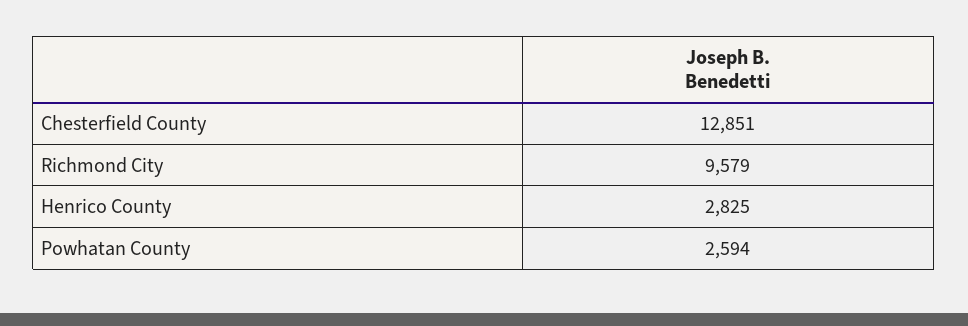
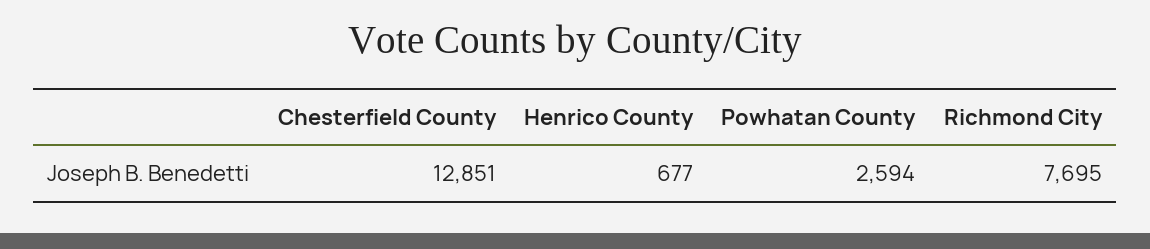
Richmond City: 9579 -> 7695
Henrico County: 2825 -> 677

